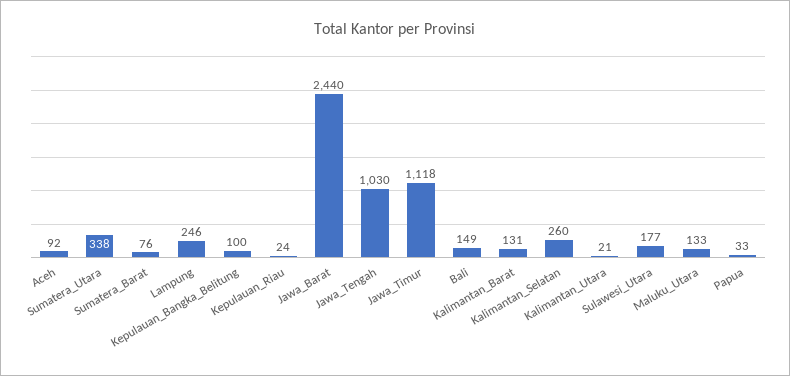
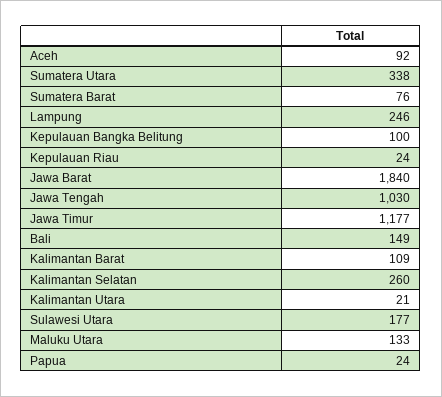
Jawa_Barat: 2440 -> 1840
Jawa_Timur: 1118 -> 1177
Kalimantan_Barat: 131 -> 109
Papua: 33 -> 24

